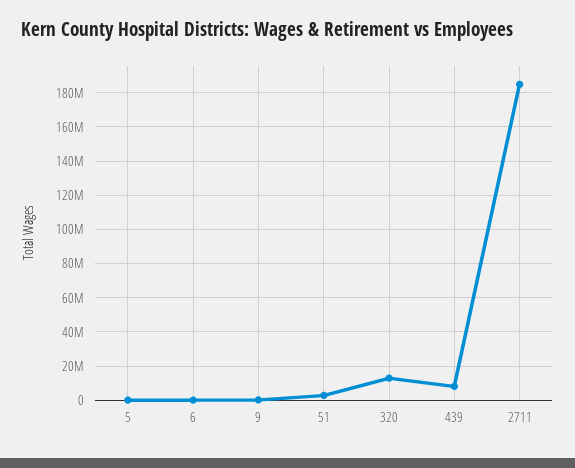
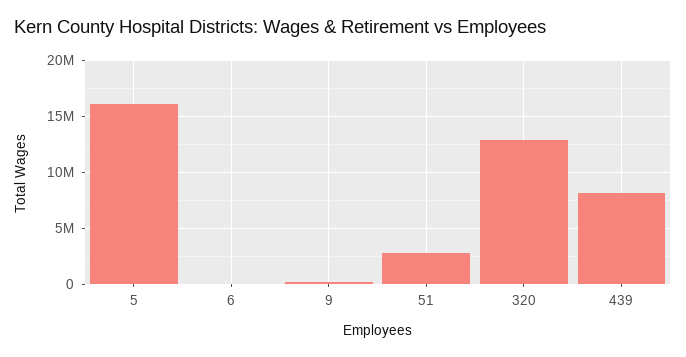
5: 0 -> 16000000
2711: 185000000 -> none

